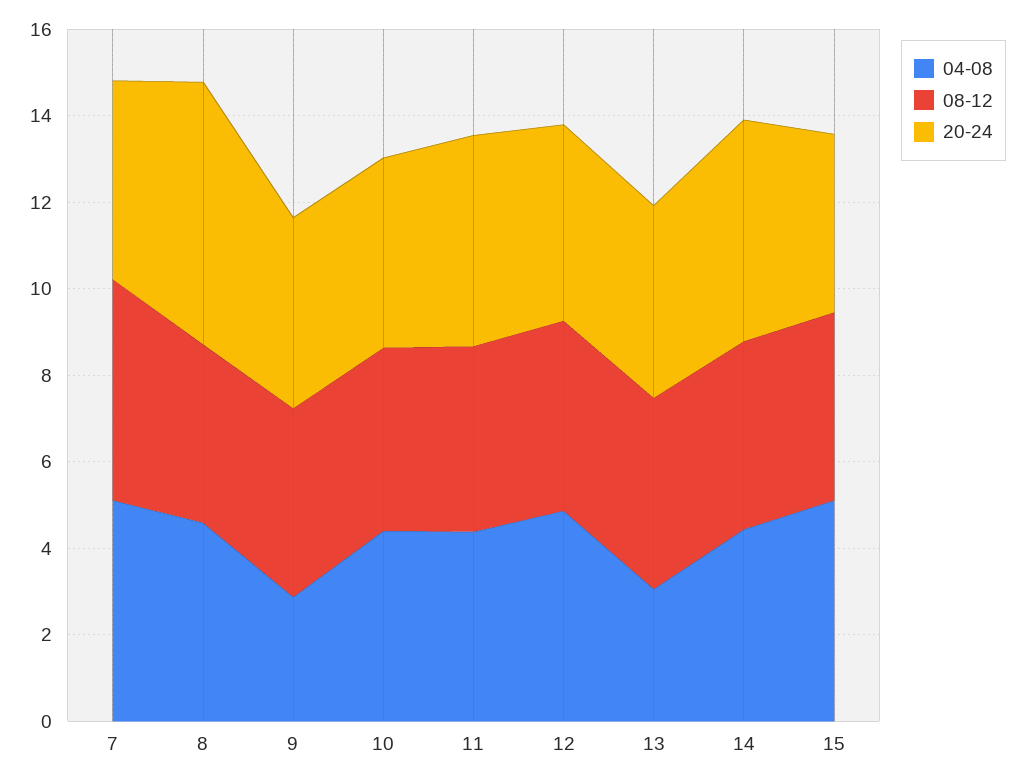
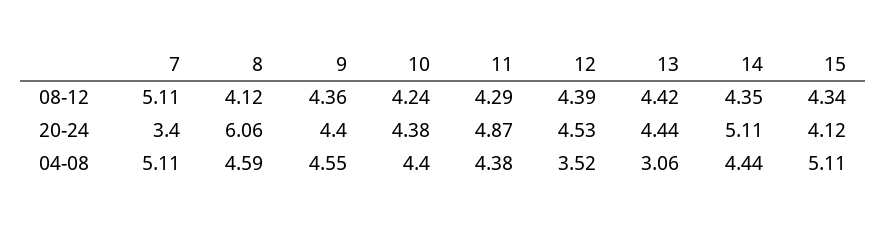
20-24, 7: 4.5 -> 3.4
04-08, 9: 3 -> 4.55
04-08, 12: 5 -> 3.52

